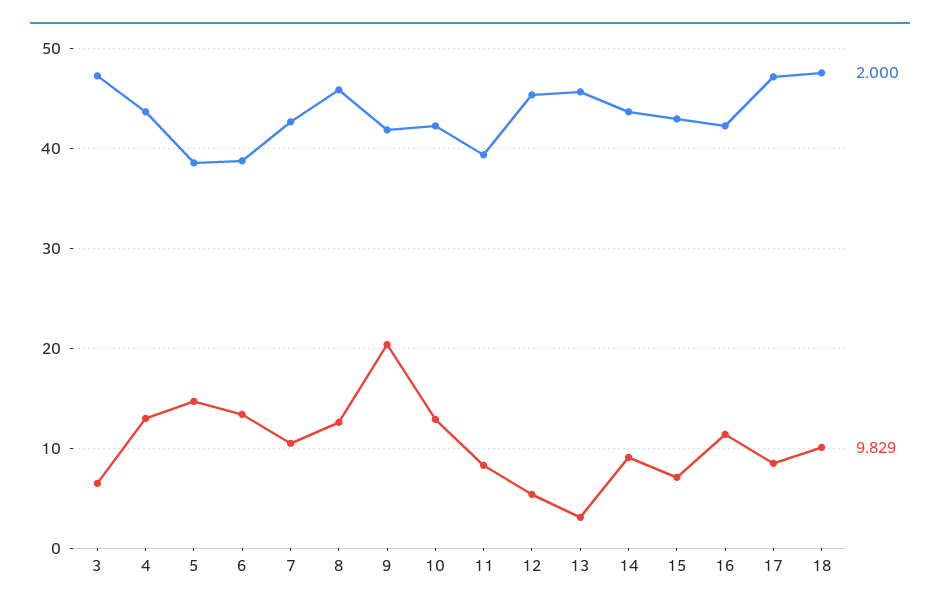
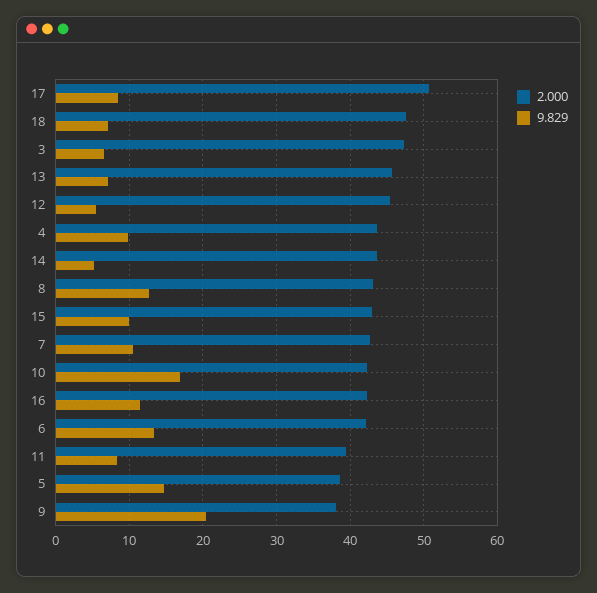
9.829, 4: 13 -> 10
2.000, 6: 39 -> 42
2.000, 8: 46 -> 43
2.000, 9: 42 -> 38
9.829, 10: 13 -> 17
9.829, 13: 3 -> 7
9.829, 14: 9 -> 5
9.829, 15: 7 -> 10
2.000, 17: 47 -> 51
9.829, 18: 10 -> 7

